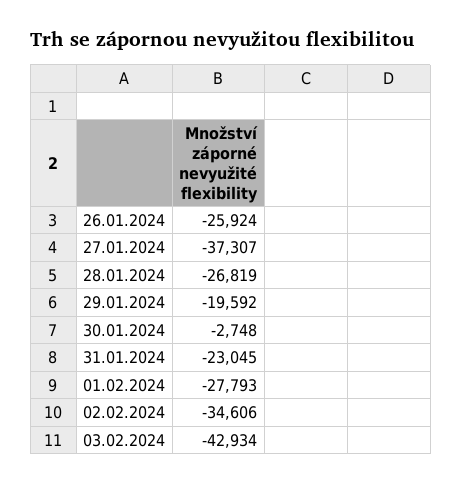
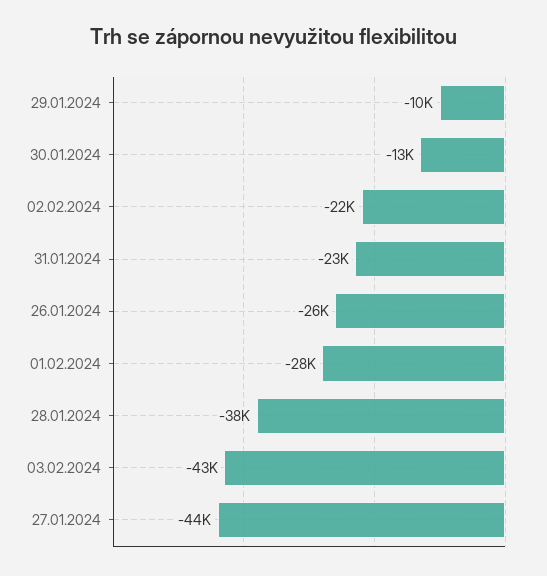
27.01.2024: -37307 -> -44000
28.01.2024: -26819 -> -38000
29.01.2024: -19592 -> -10000
30.01.2024: -2748 -> -13000
02.02.2024: -34606 -> -22000

